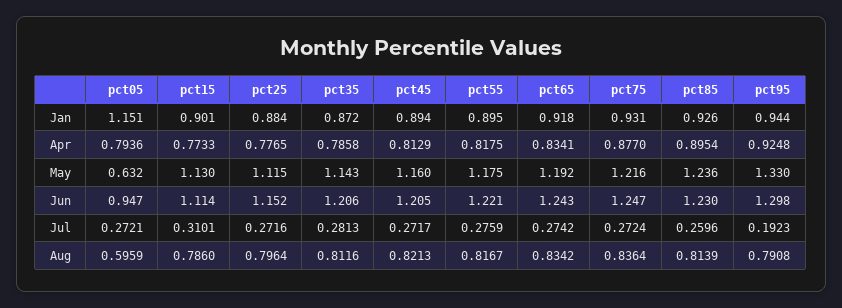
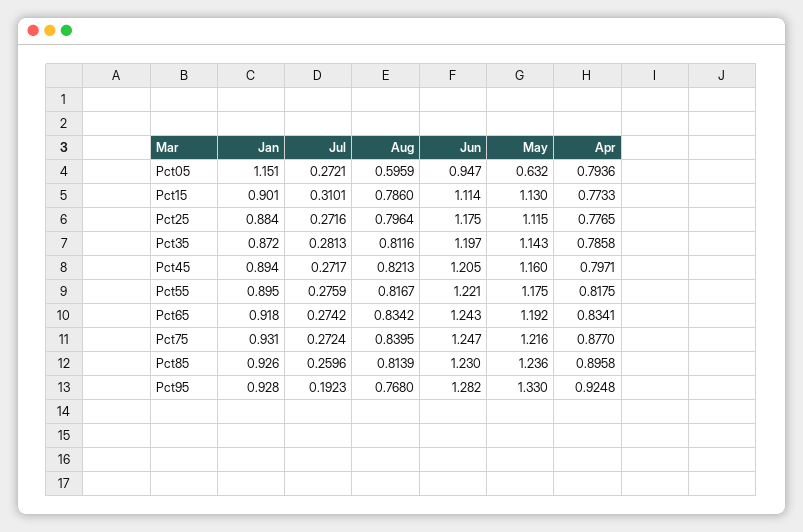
pct95, Jan: 0.944 -> 0.928
pct45, Apr: 0.8129 -> 0.7971
pct85, Apr: 0.8954 -> 0.8958
pct25, Jun: 1.152 -> 1.175
pct35, Jun: 1.206 -> 1.197
pct95, Jun: 1.298 -> 1.282
pct75, Aug: 0.8364 -> 0.8395
pct95, Aug: 0.7908 -> 0.768

